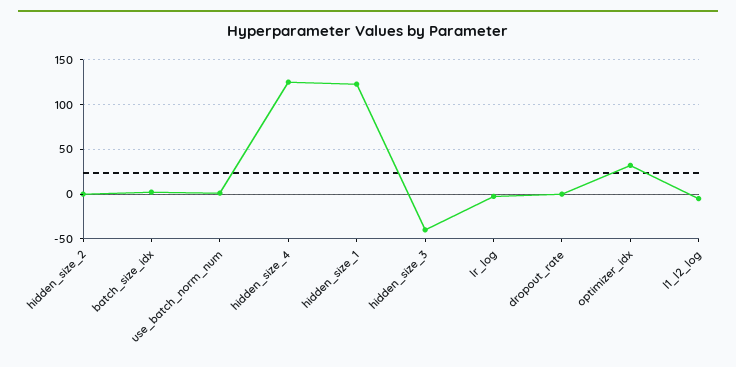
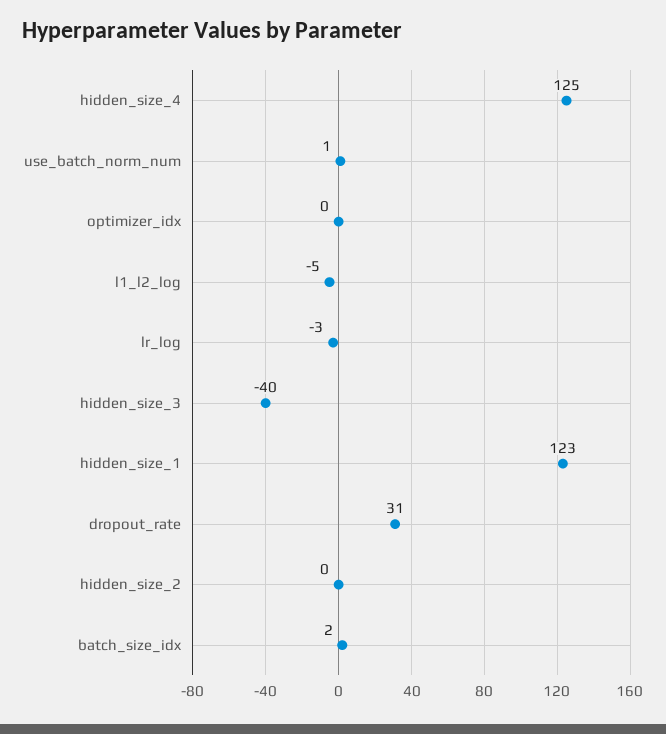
dropout_rate: 0 -> 31
optimizer_idx: 30 -> 0

